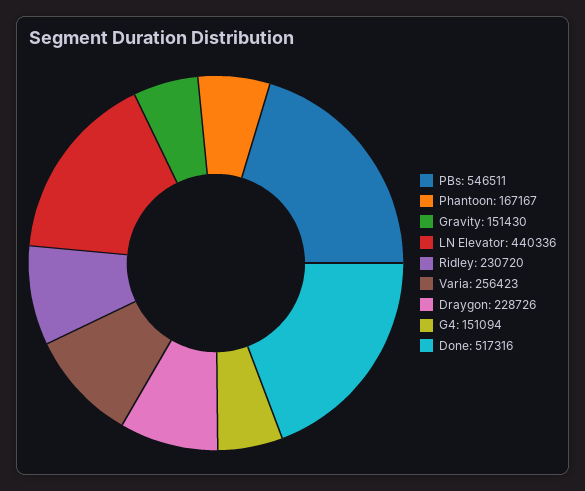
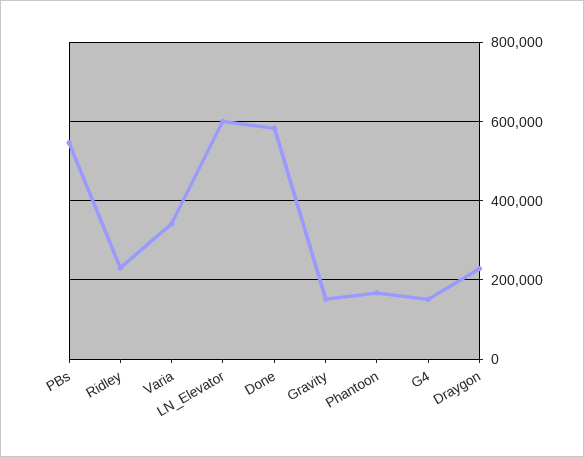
LN Elevator: 440336 -> 600000
Varia: 256423 -> 340000
Done: 517316 -> 580000

